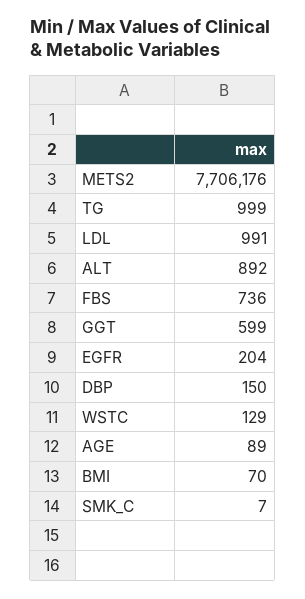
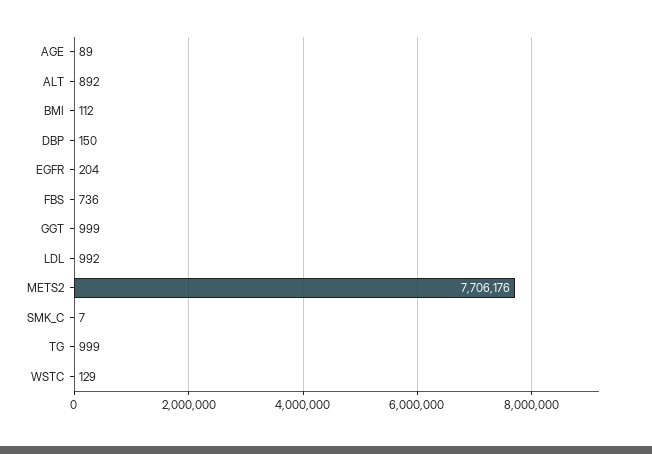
LDL: 991 -> 992
GGT: 599 -> 999
BMI: 70 -> 112

